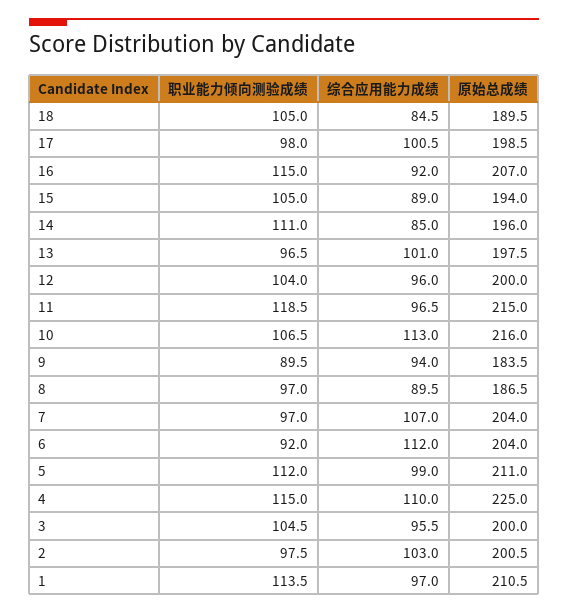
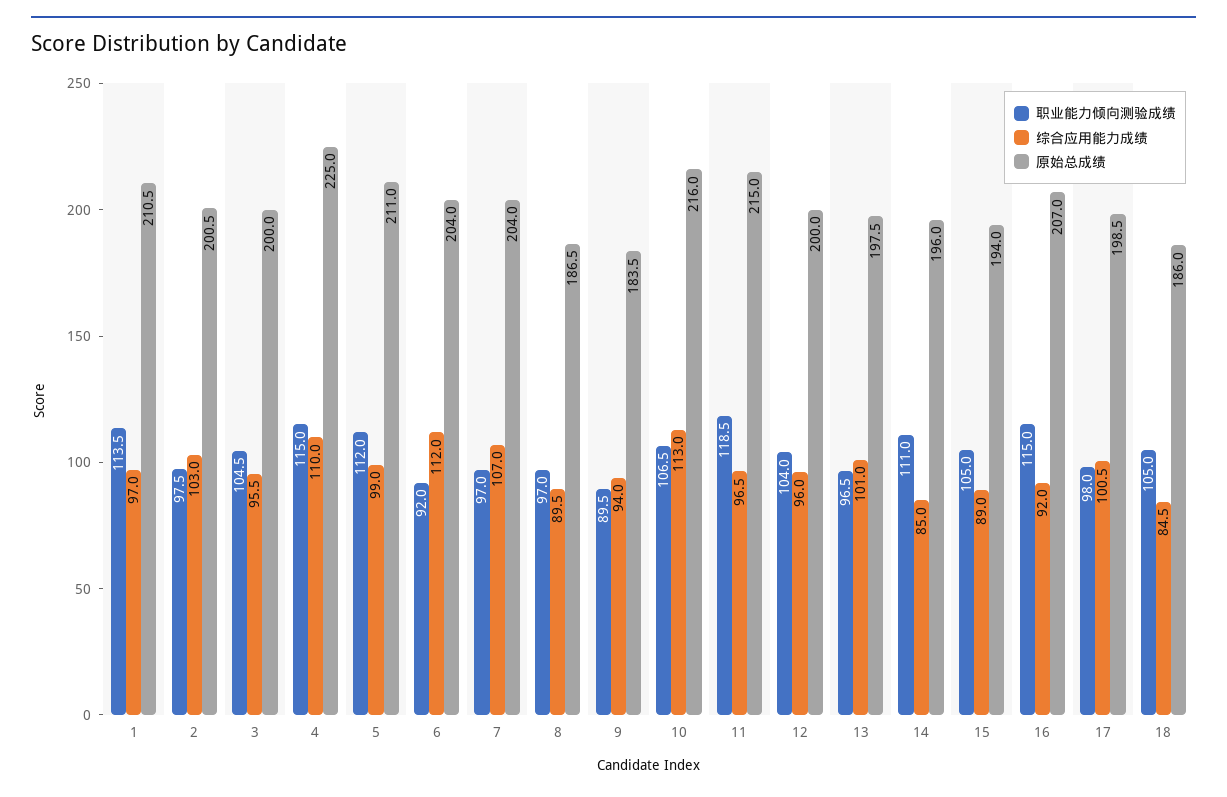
原始总成绩, 18: 189.5 -> 186

